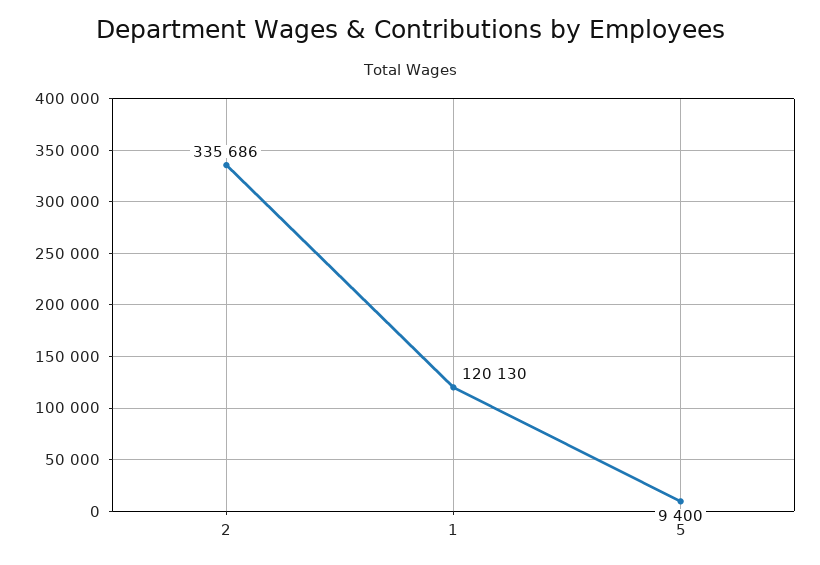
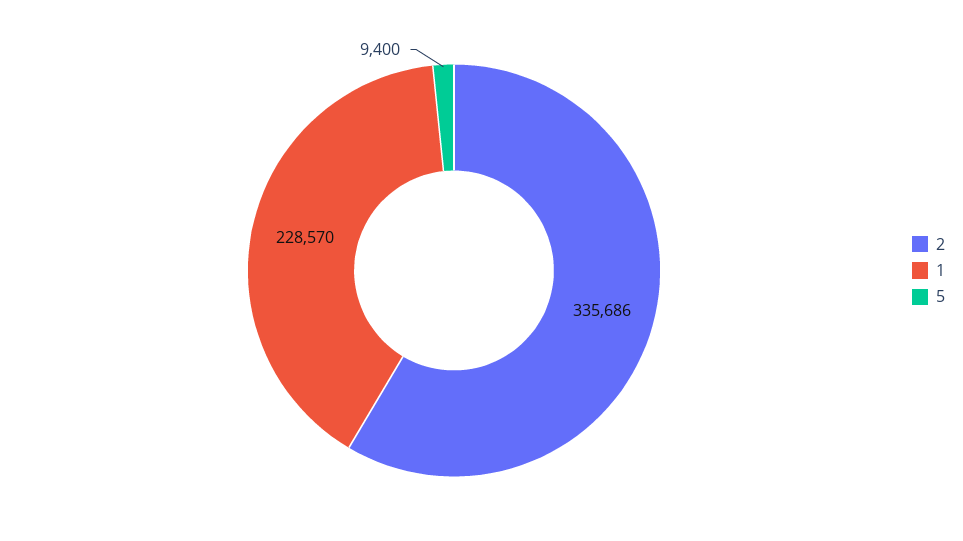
1: 120130 -> 228570

